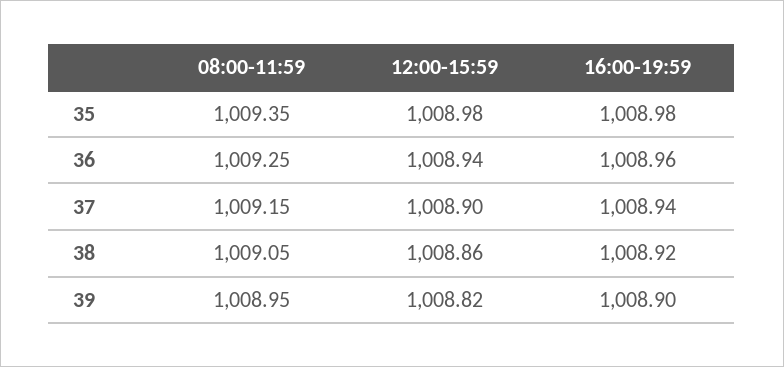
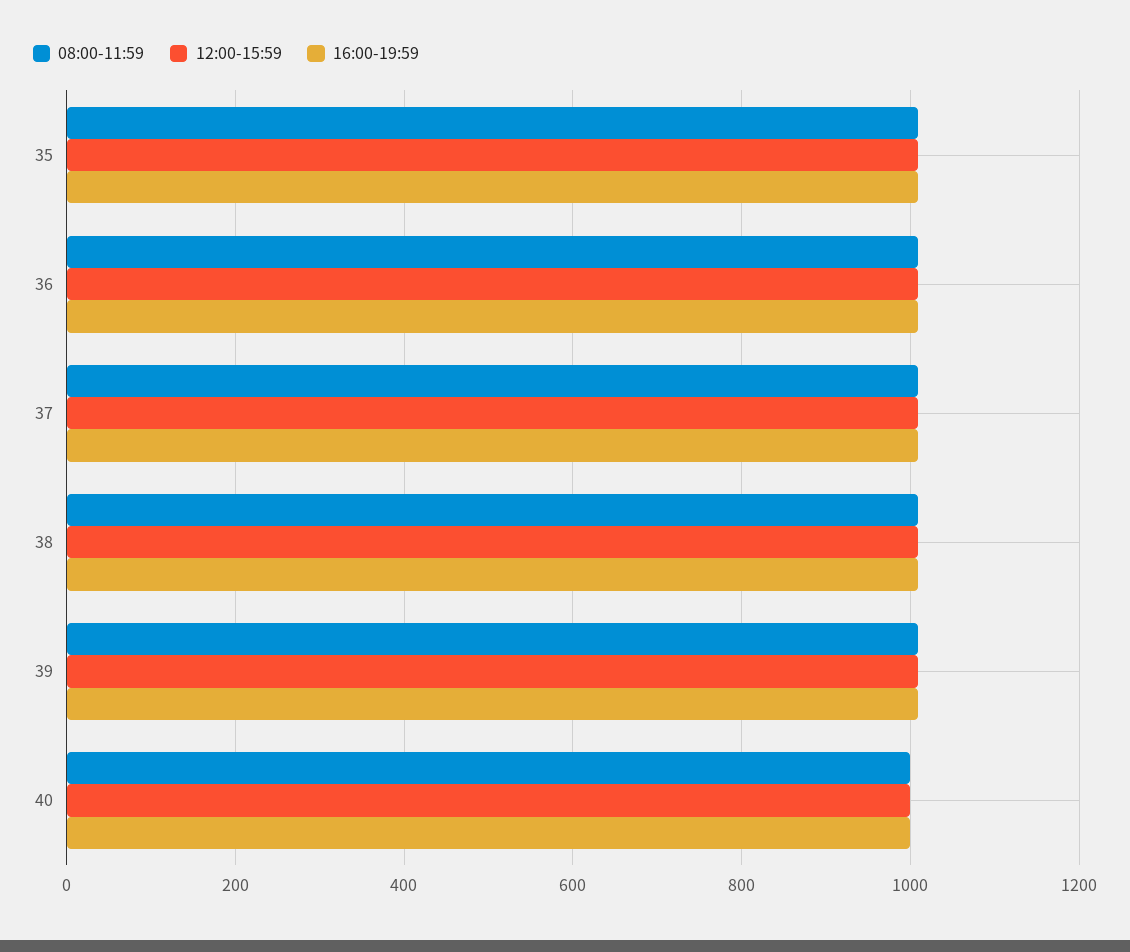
08:00-11:59, 40: none -> 1000
12:00-15:59, 40: none -> 1000
16:00-19:59, 40: none -> 1000

